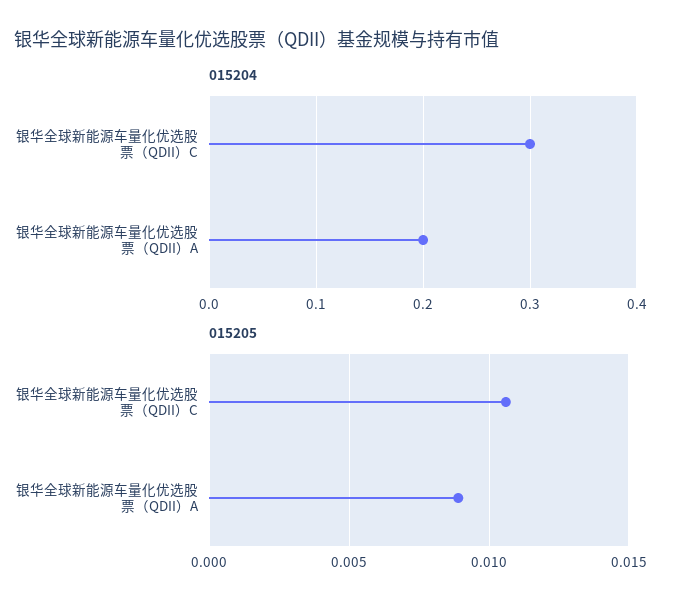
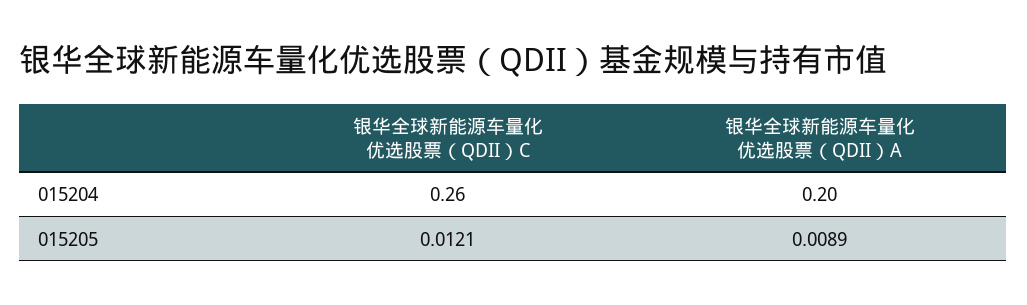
015204, 银华全球新能源车量化优选股票（QDII）C: 0.3 -> 0.26
015205, 银华全球新能源车量化优选股票（QDII）C: 0.0105 -> 0.0121

